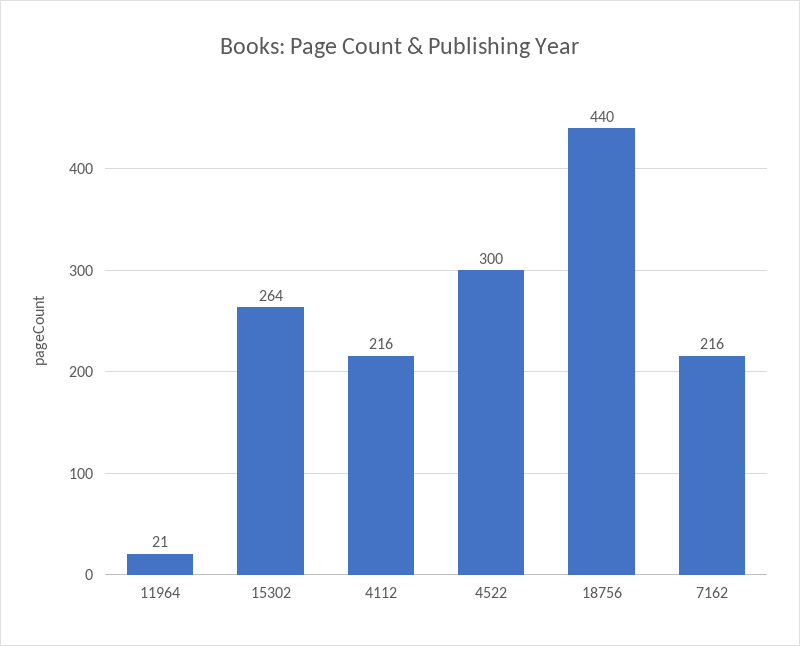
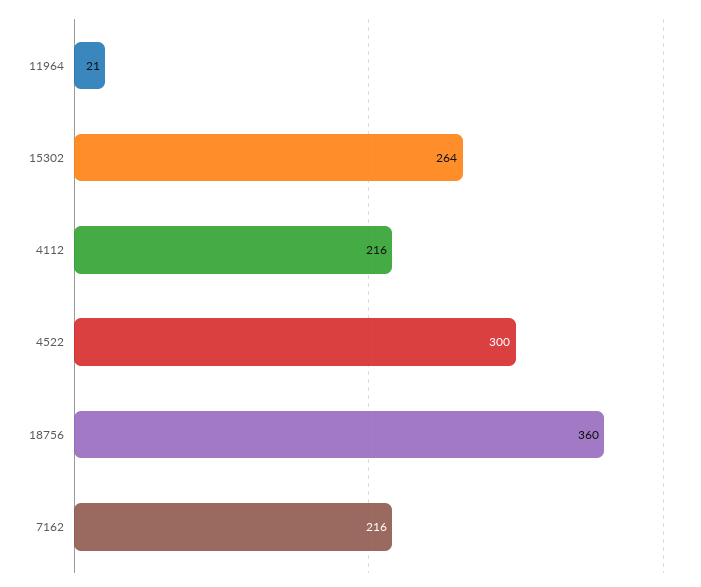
18756: 440 -> 360

